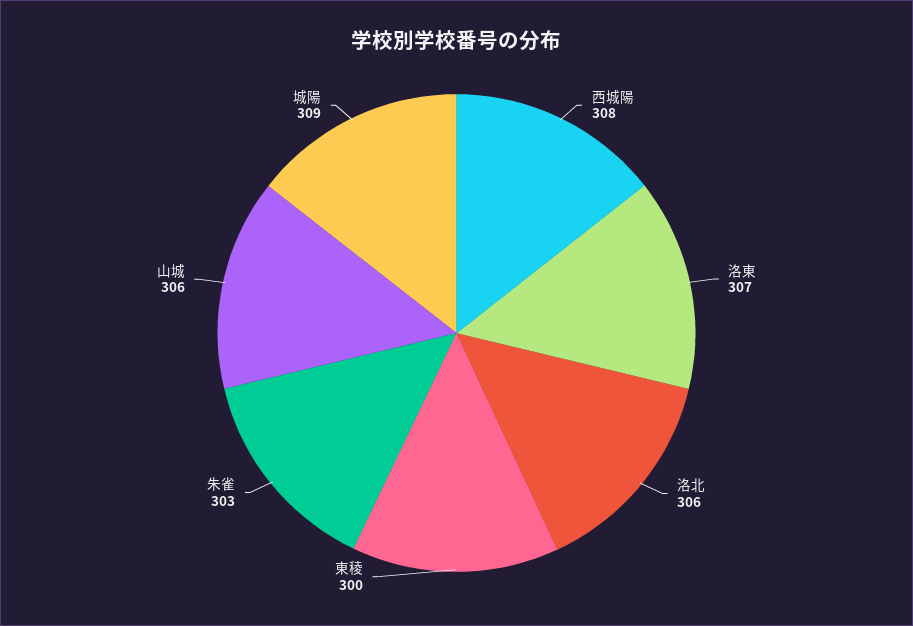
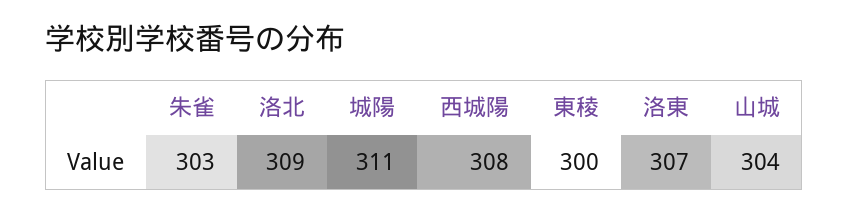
洛北: 306 -> 309
山城: 306 -> 304
城陽: 309 -> 311

